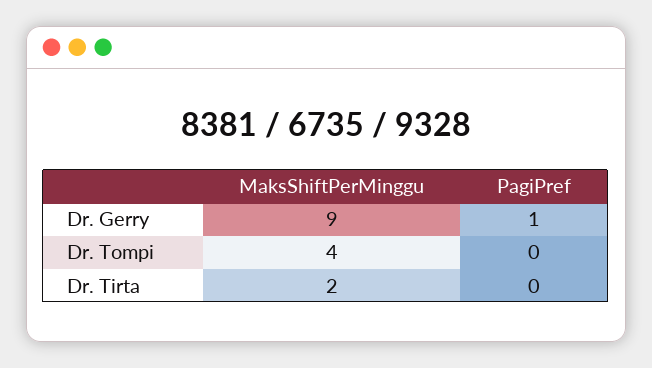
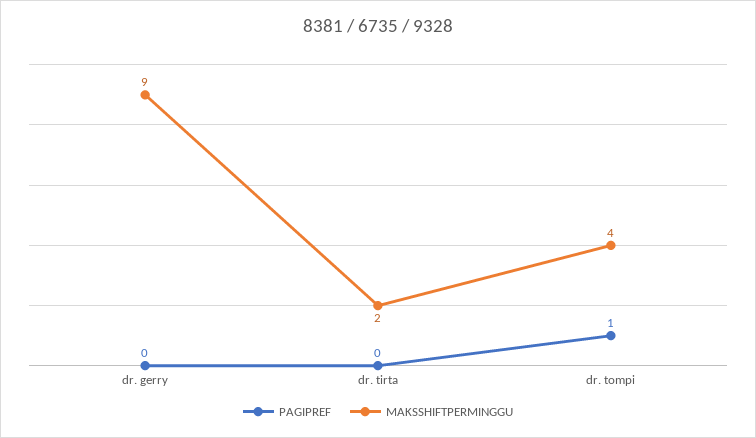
PagiPref, Dr. Gerry: 1 -> 0
PagiPref, Dr. Tompi: 0 -> 1

